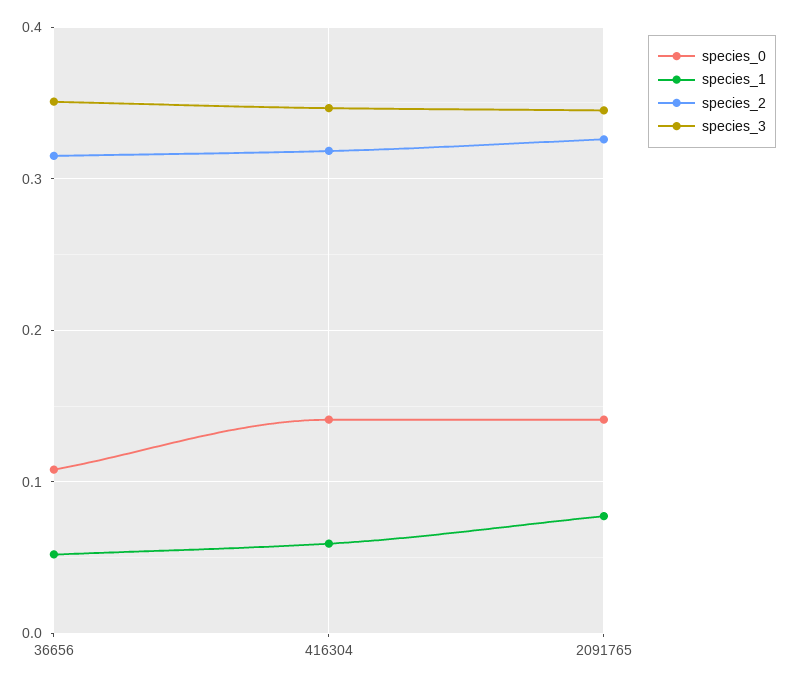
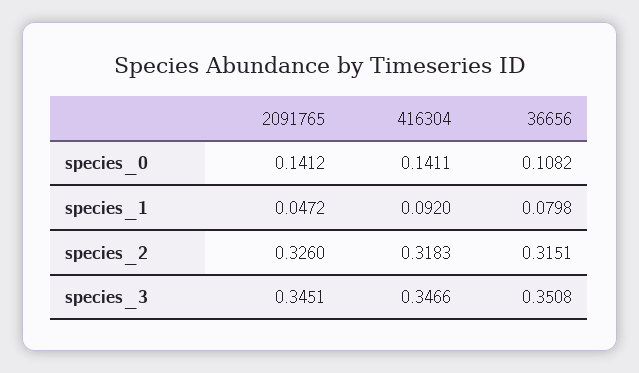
species_1, 36656: 0.05 -> 0.0798
species_1, 416304: 0.06 -> 0.092
species_1, 2091765: 0.08 -> 0.0472

